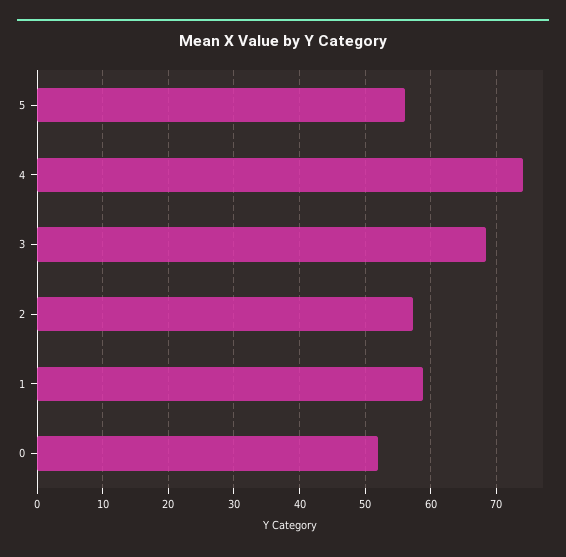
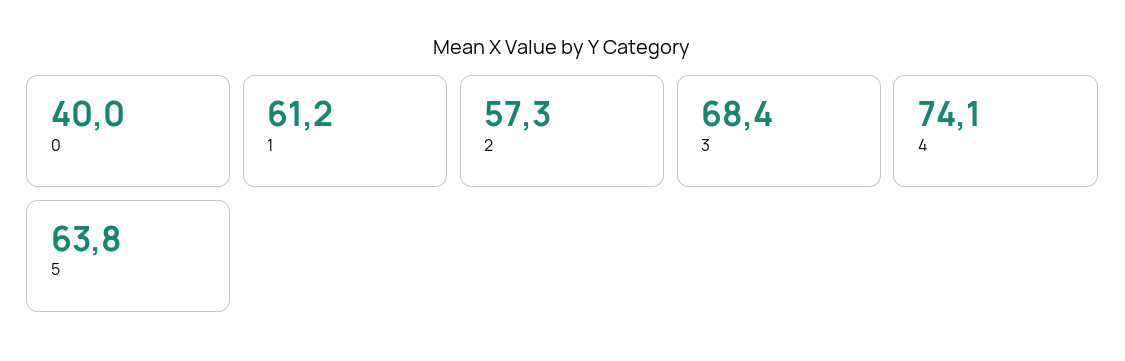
5: 56 -> 63.8
1: 59 -> 61.2
0: 52 -> 40

